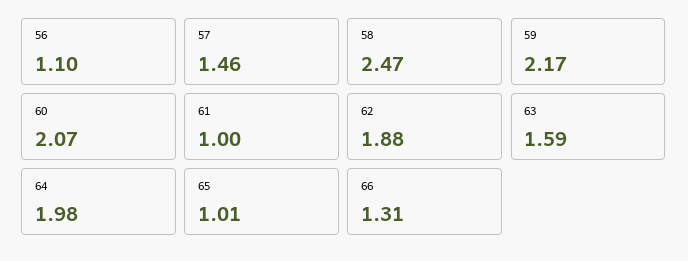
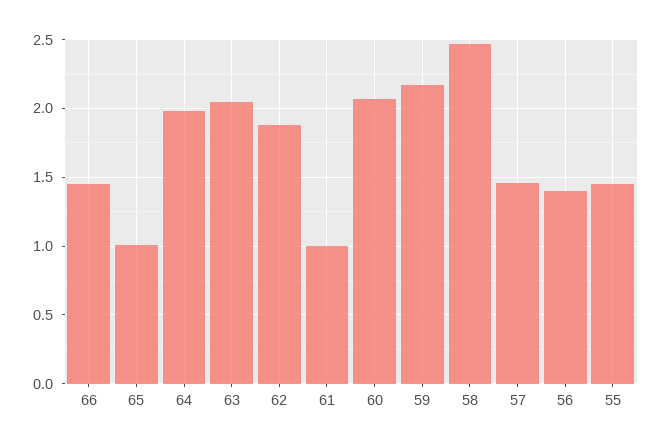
56: 1.1 -> 1.4
63: 1.59 -> 2.05
66: 1.31 -> 1.45
55: none -> 1.45

